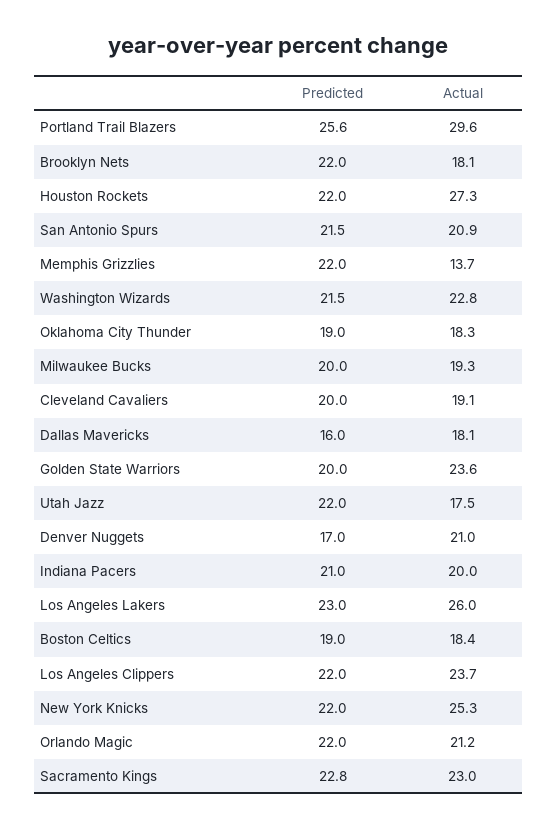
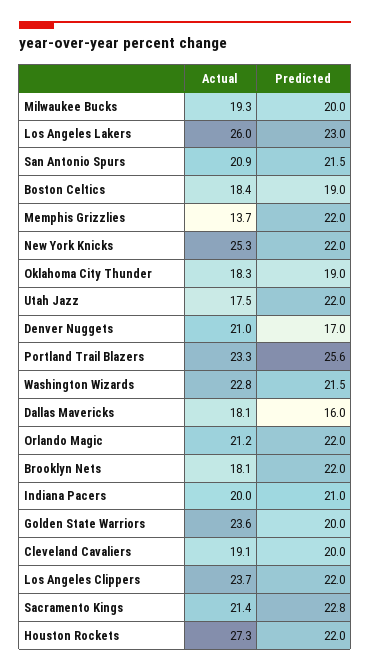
Actual, Portland Trail Blazers: 29.6 -> 23.3
Actual, Sacramento Kings: 23 -> 21.4

